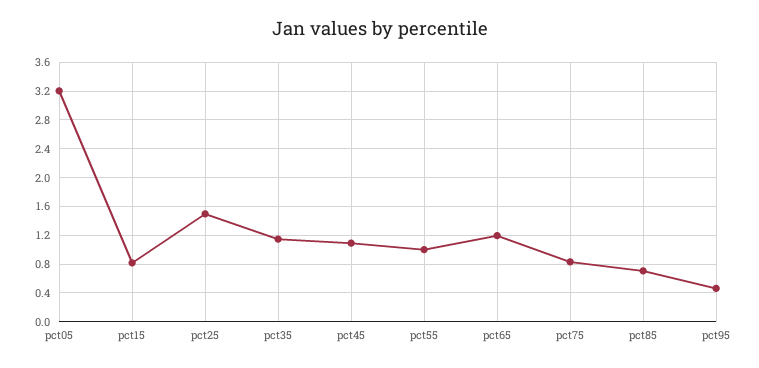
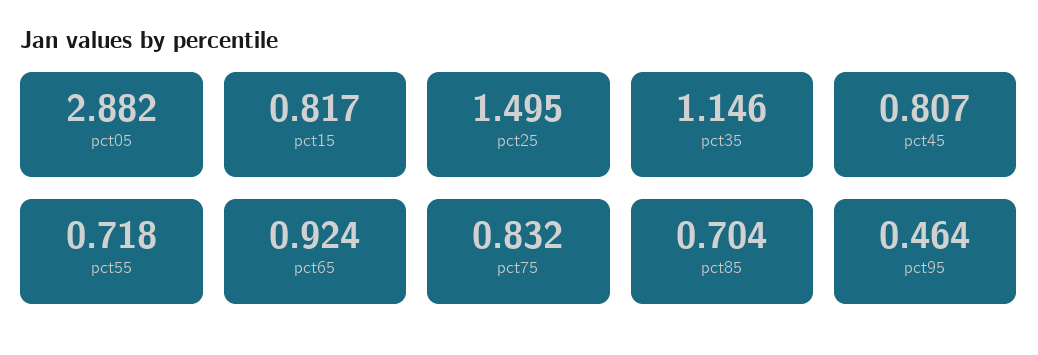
pct05: 3.2 -> 2.882
pct45: 1.1 -> 0.807
pct55: 1 -> 0.718
pct65: 1.2 -> 0.924

